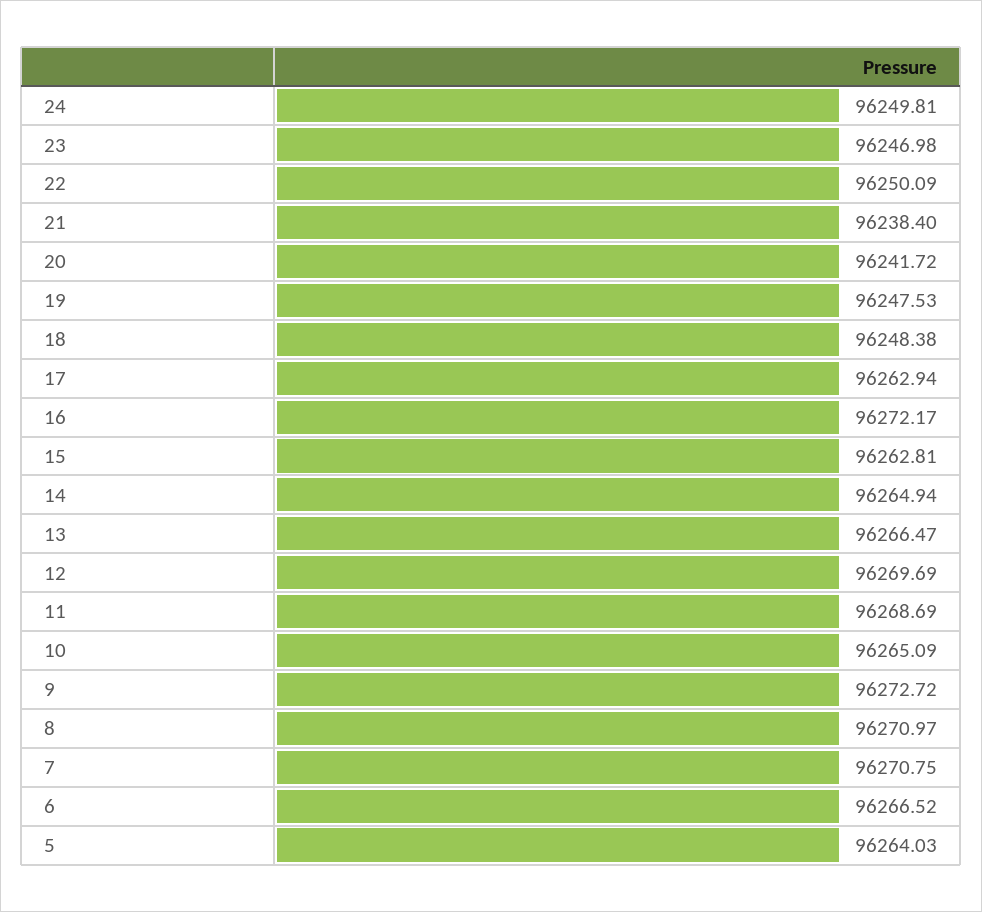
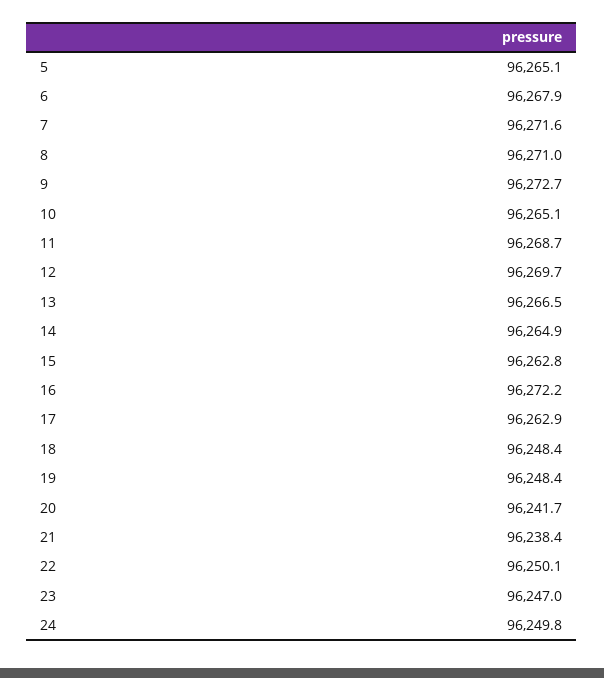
19: 96247.53 -> 96248.4
7: 96270.75 -> 96271.6
6: 96266.52 -> 96267.9
5: 96264.03 -> 96265.1

